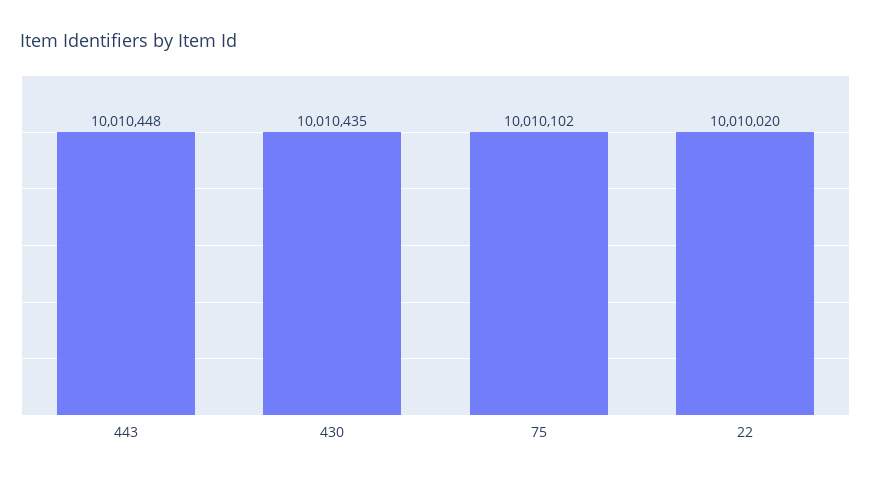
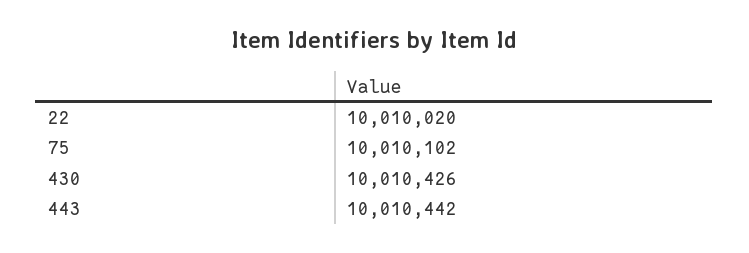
443: 10010448 -> 10010442
430: 10010435 -> 10010426

